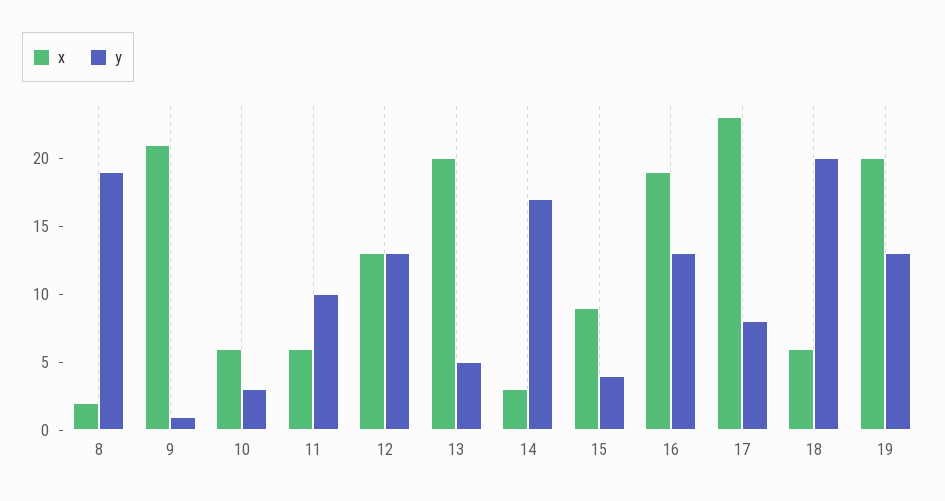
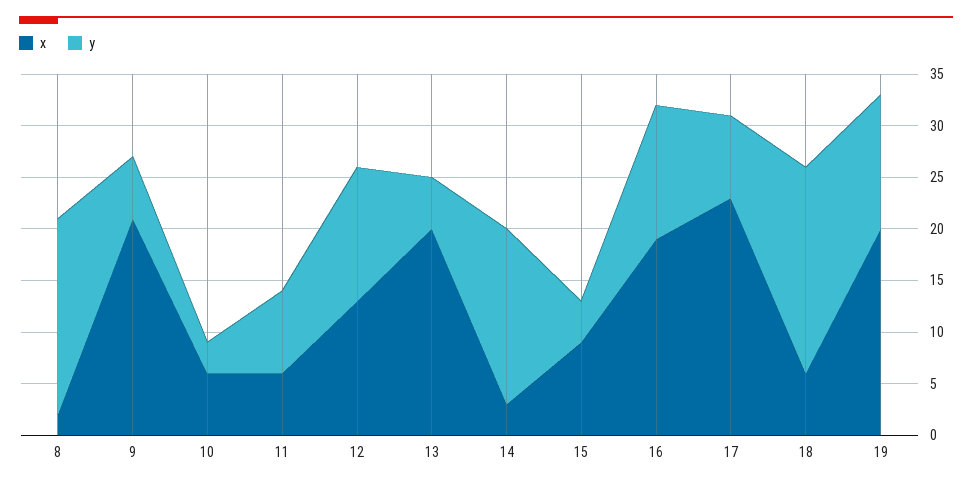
y, 9: 1 -> 6
y, 11: 10 -> 8

